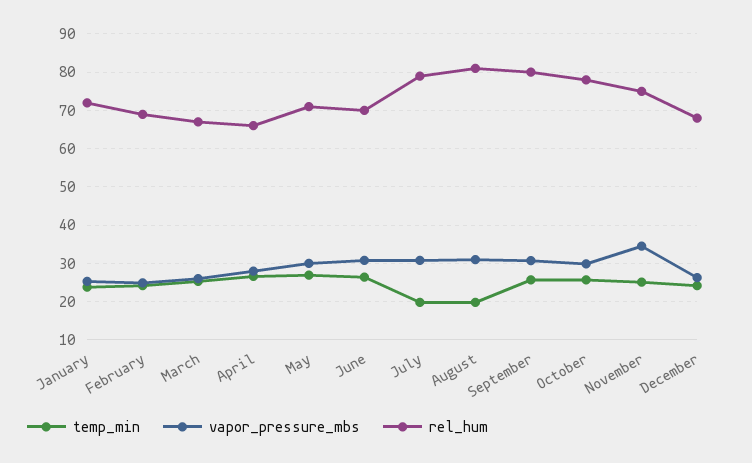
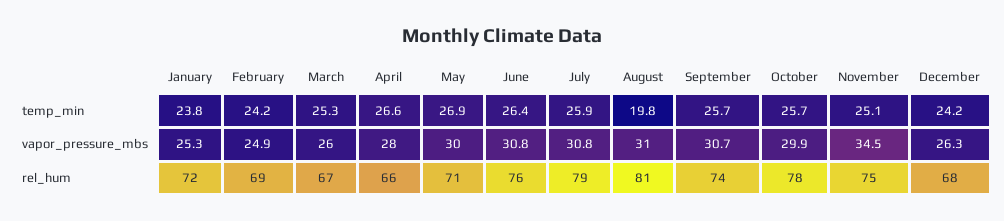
rel_hum, June: 70 -> 76
temp_min, July: 20 -> 25.9
rel_hum, September: 80 -> 74

